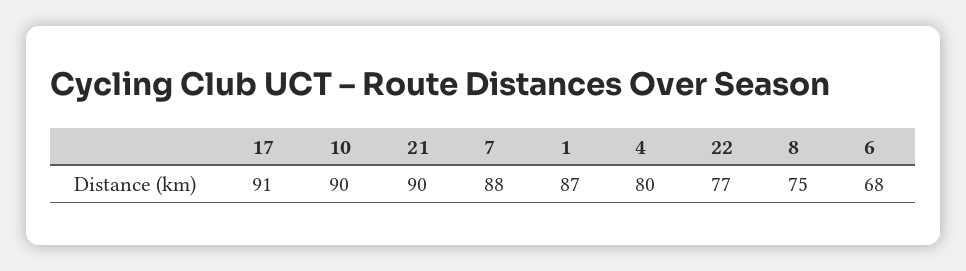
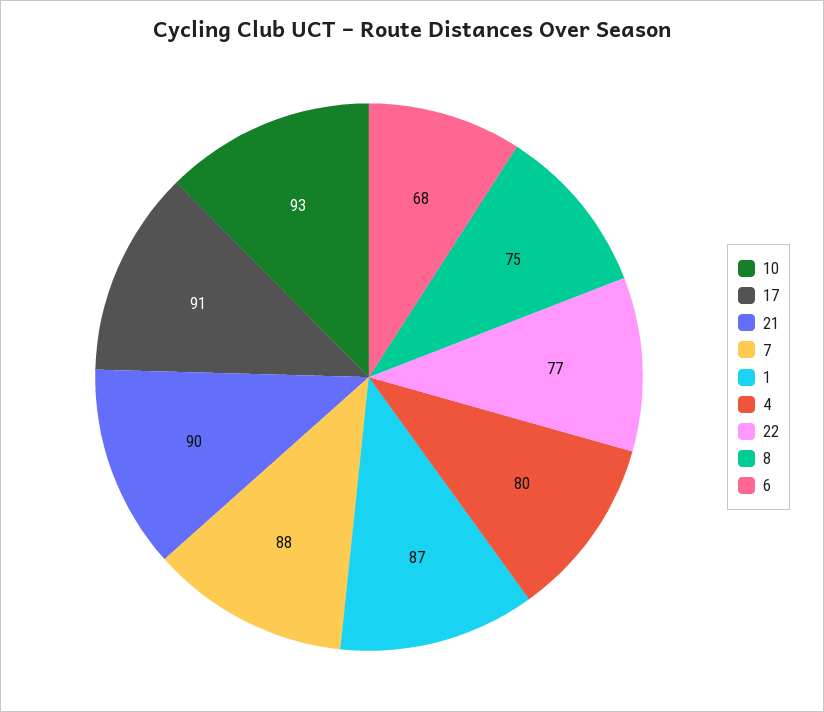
10: 90 -> 93

